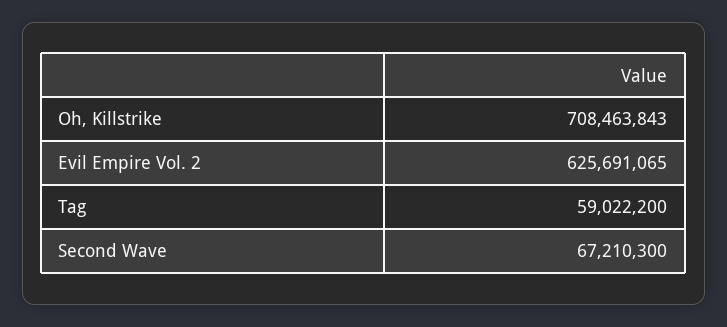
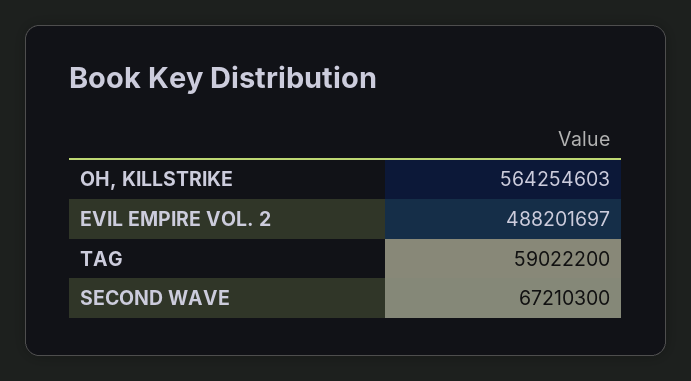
Oh, Killstrike: 708463843 -> 564254603
Evil Empire Vol. 2: 625691065 -> 488201697

